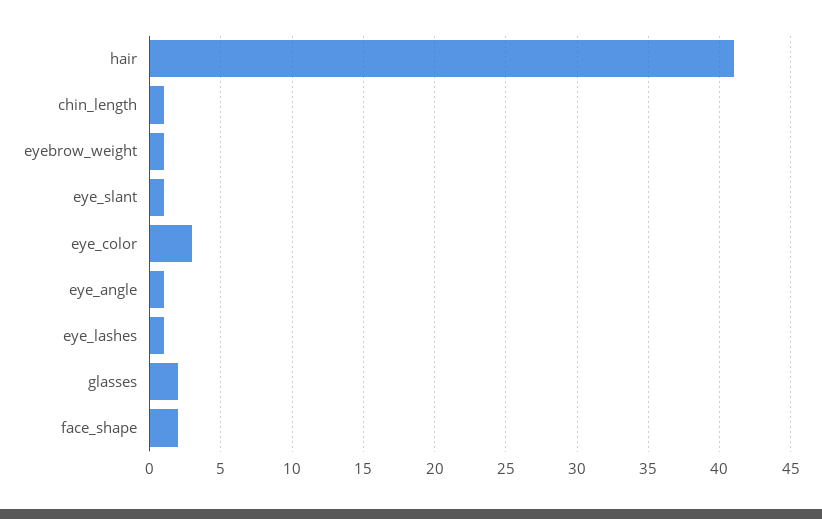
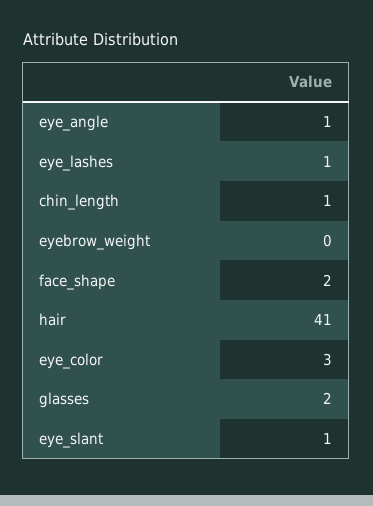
eyebrow_weight: 1 -> 0

